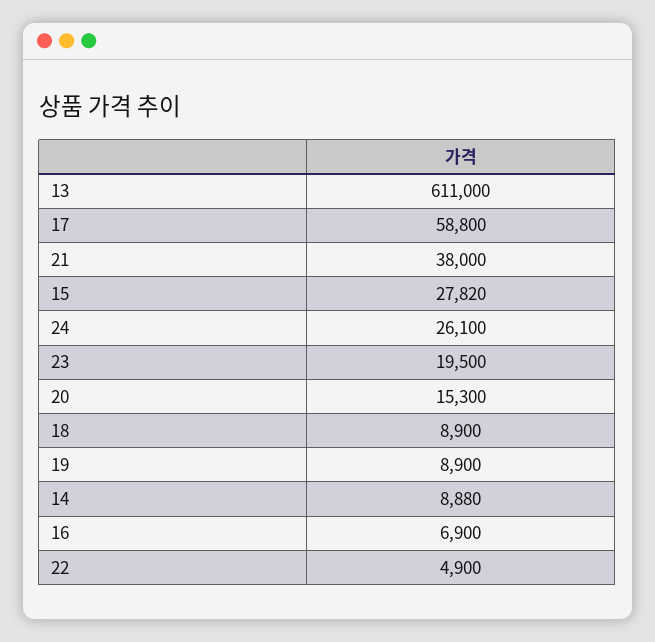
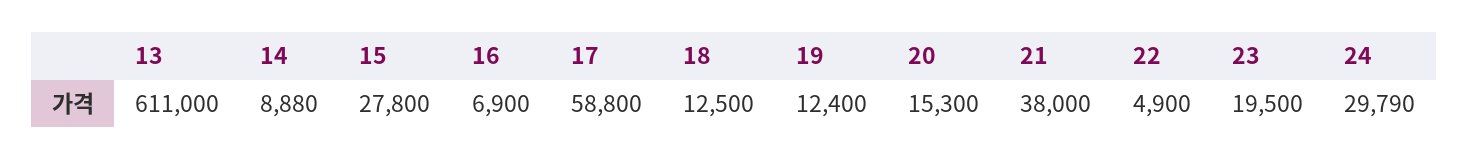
15: 27820 -> 27800
24: 26100 -> 29790
18: 8900 -> 12500
19: 8900 -> 12400

